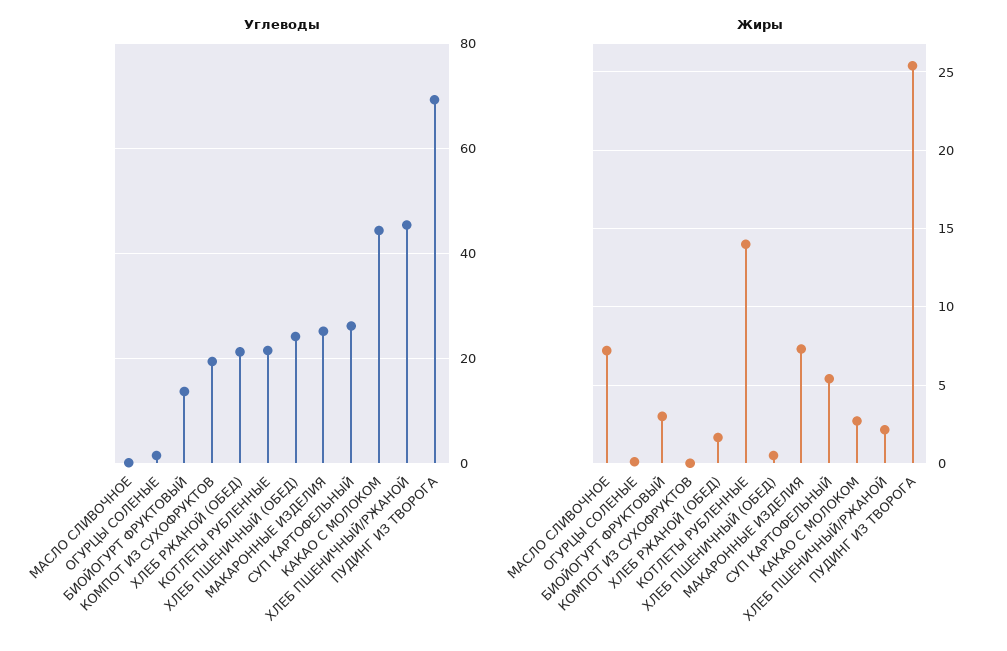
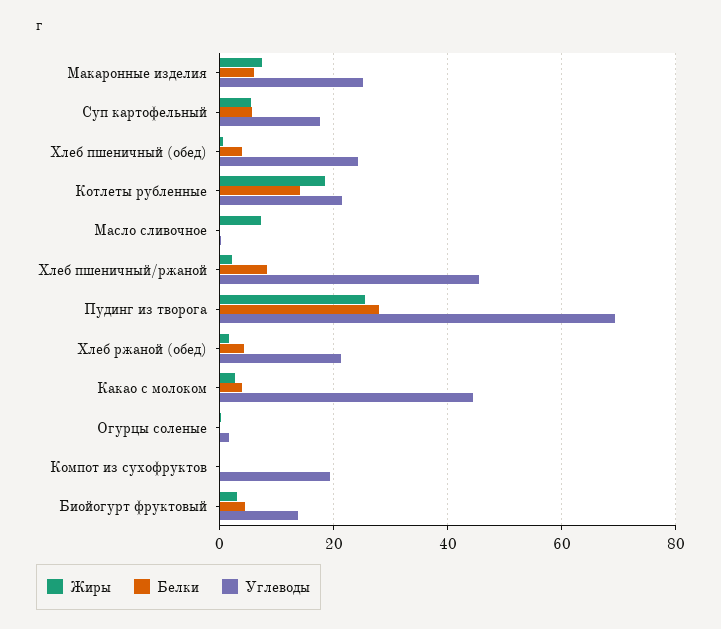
Углеводы, СУП КАРТОФЕЛЬНЫЙ: 26 -> 18
Жиры, КОТЛЕТЫ РУБЛЕННЫЕ: 14 -> 18
Белки, МАКАРОННЫЕ ИЗДЕЛИЯ: none -> 6
Белки, СУП КАРТОФЕЛЬНЫЙ: none -> 6
Белки, ХЛЕБ ПШЕНИЧНЫЙ (ОБЕД): none -> 4
Белки, КОТЛЕТЫ РУБЛЕННЫЕ: none -> 14
Белки, МАСЛО СЛИВОЧНОЕ: none -> 0
Белки, ХЛЕБ ПШЕНИЧНЫЙ/РЖАНОЙ: none -> 8
Белки, ПУДИНГ ИЗ ТВОРОГА: none -> 28
Белки, ХЛЕБ РЖАНОЙ (ОБЕД): none -> 4
Белки, КАКАО С МОЛОКОМ: none -> 4
Белки, ОГУРЦЫ СОЛЕНЫЕ: none -> 0
Белки, КОМПОТ ИЗ СУХОФРУКТОВ: none -> 0
Белки, БИОЙОГУРТ ФРУКТОВЫЙ: none -> 4

